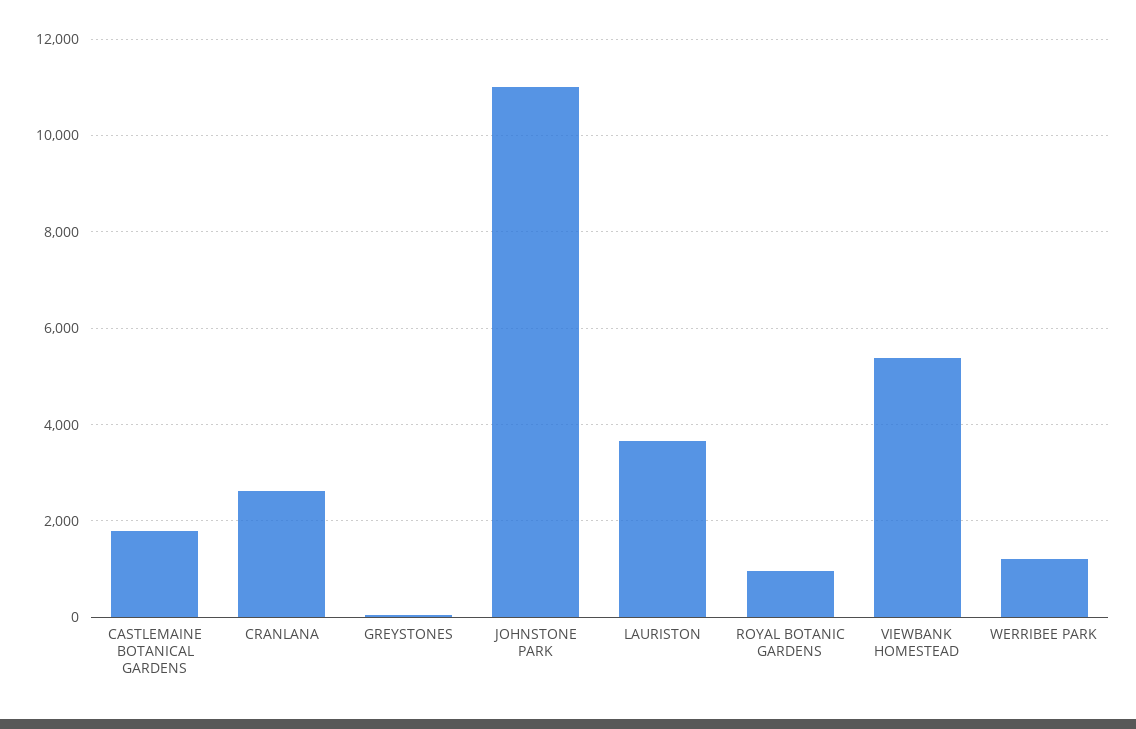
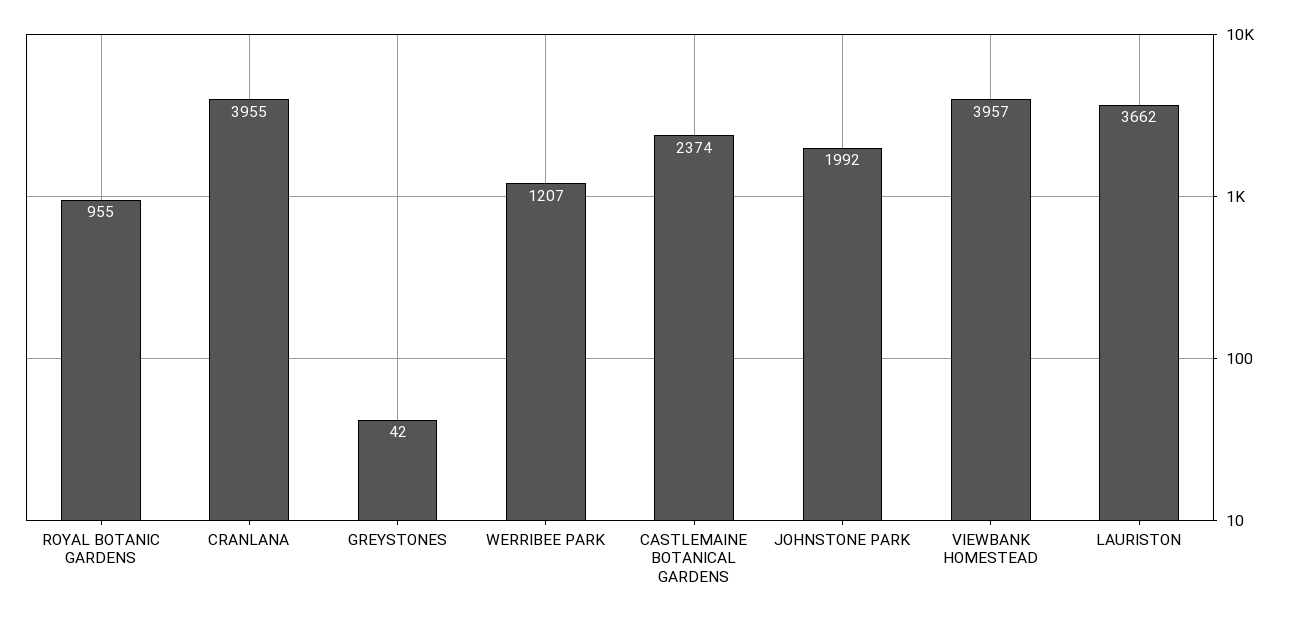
CASTLEMAINE BOTANICAL GARDENS: 1800 -> 2374
CRANLANA: 2600 -> 3955
JOHNSTONE PARK: 11000 -> 1992
VIEWBANK HOMESTEAD: 5400 -> 3957

